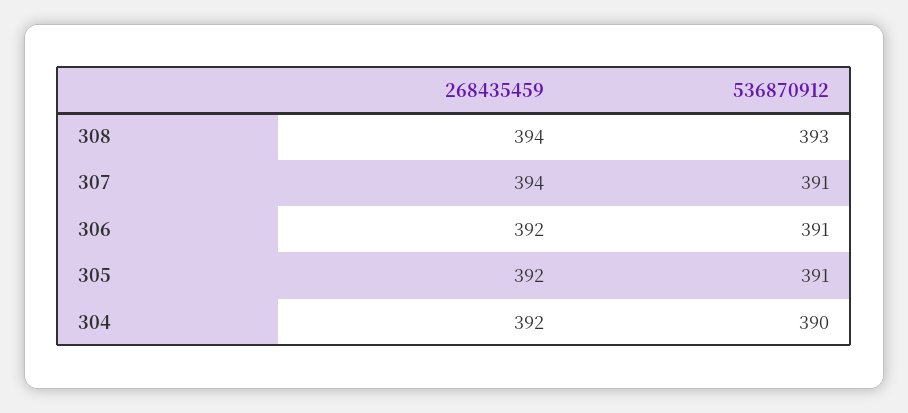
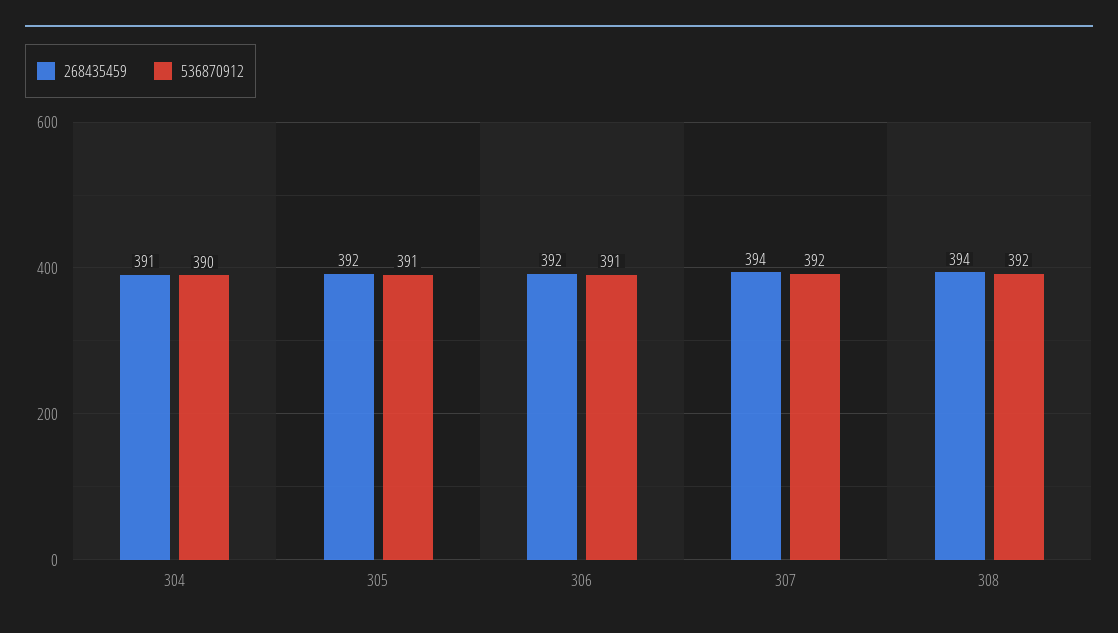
536870912, 308: 393 -> 392
536870912, 307: 391 -> 392
268435459, 304: 392 -> 391

